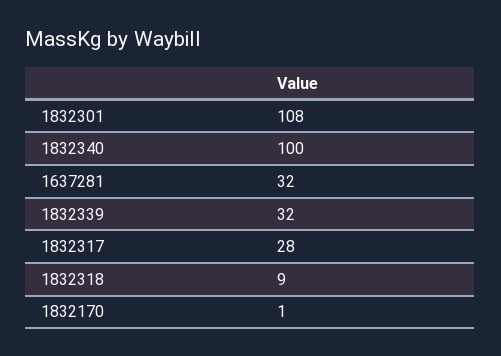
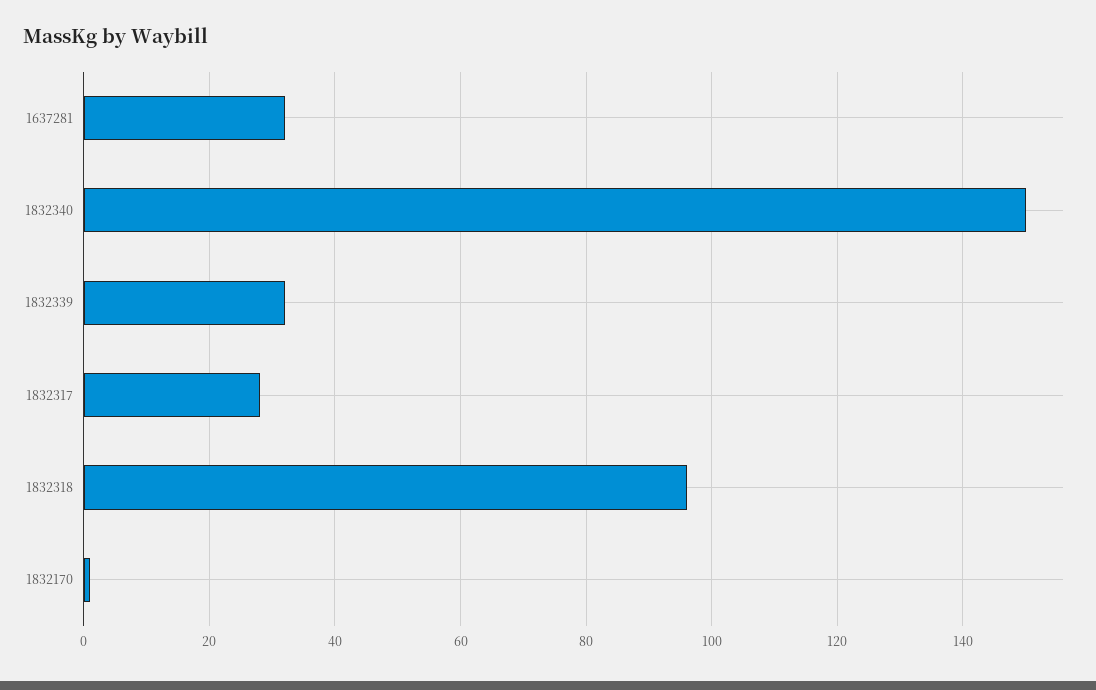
1832301: 108 -> none
1832340: 100 -> 150
1832318: 9 -> 95

